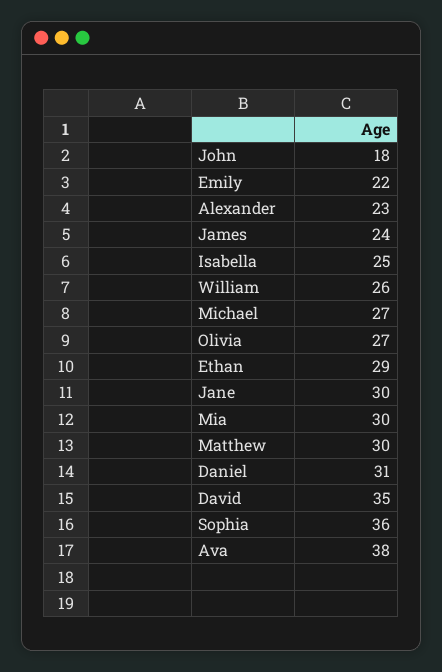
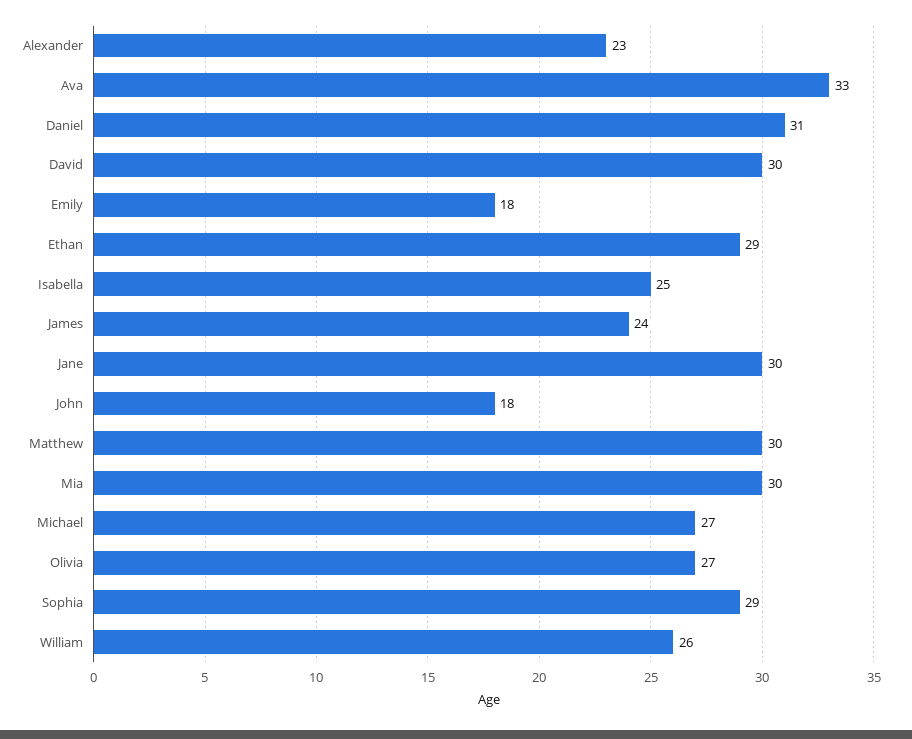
Emily: 22 -> 18
David: 35 -> 30
Sophia: 36 -> 29
Ava: 38 -> 33

